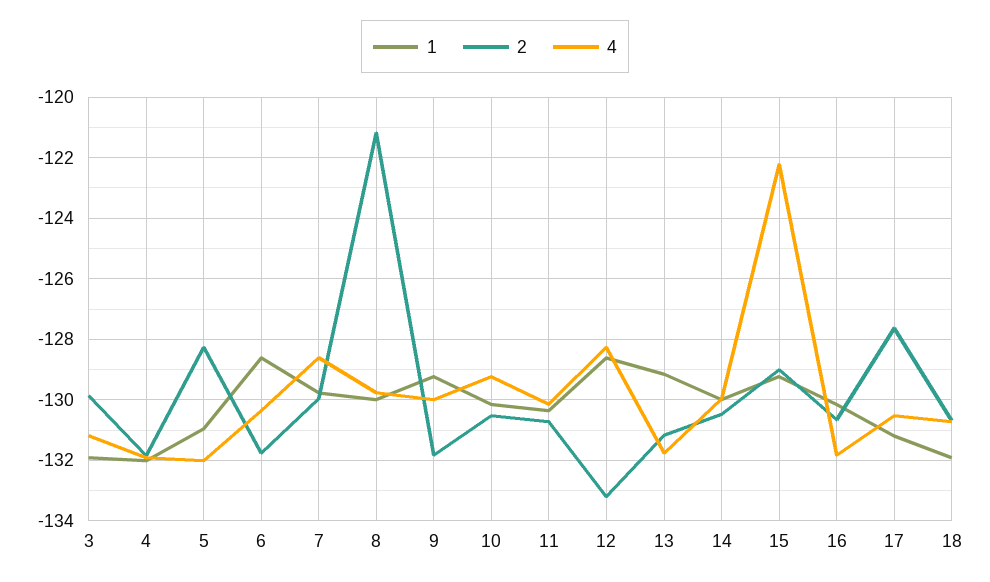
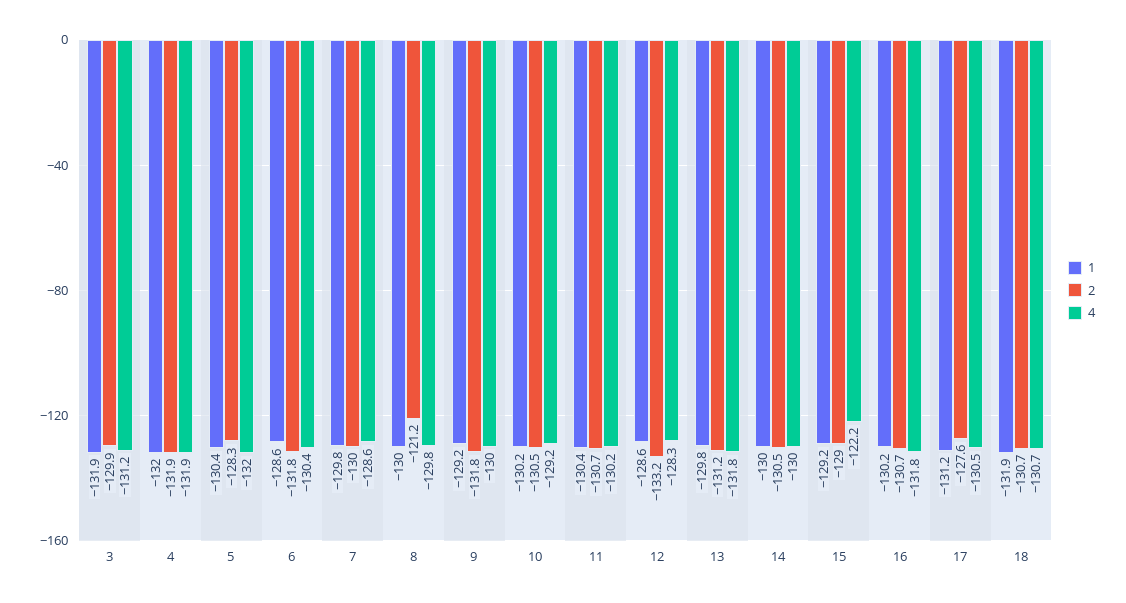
1, 5: -131 -> -130.4
1, 13: -129.2 -> -129.8

